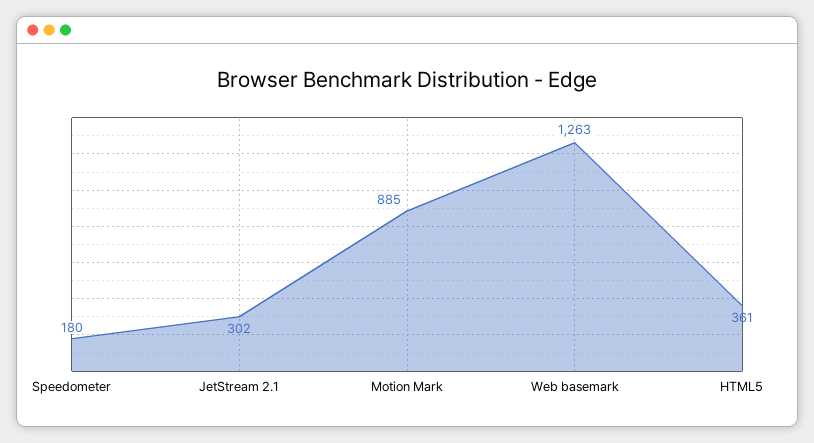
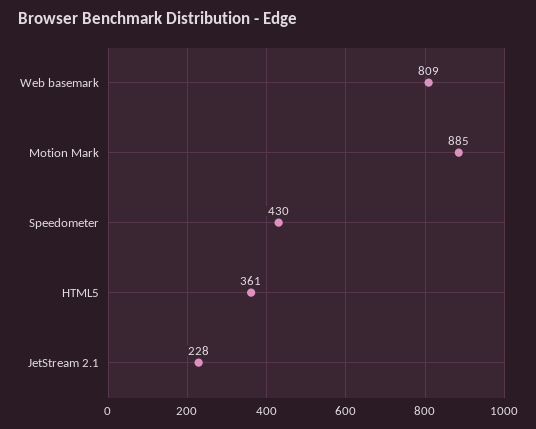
Speedometer: 180 -> 430
JetStream 2.1: 302 -> 228
Web basemark: 1263 -> 809

